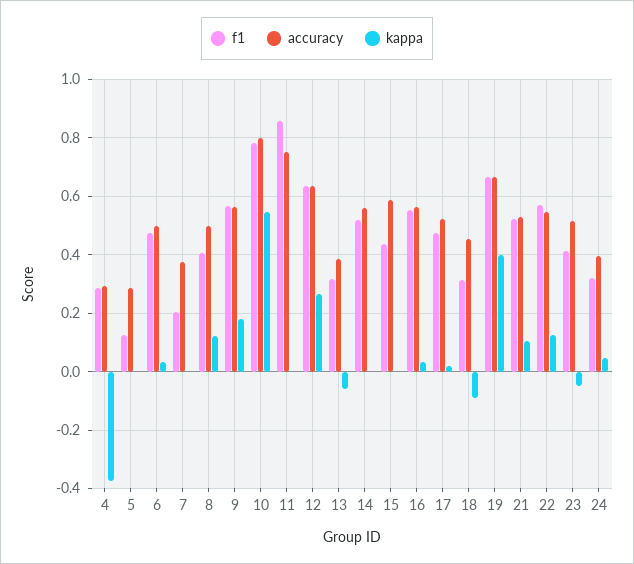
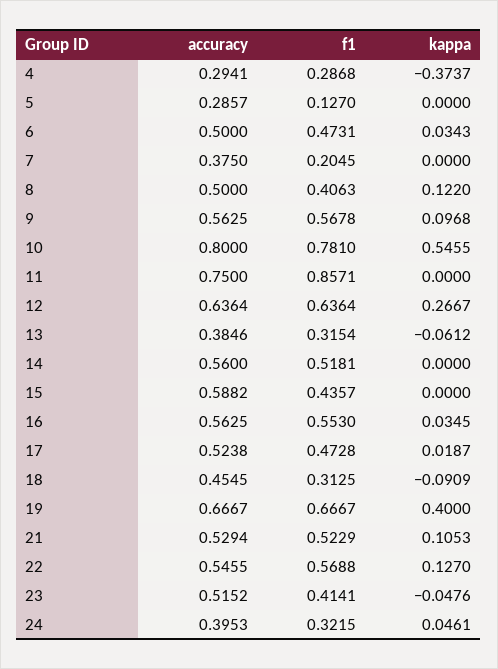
kappa, 9: 0.175 -> 0.0968

